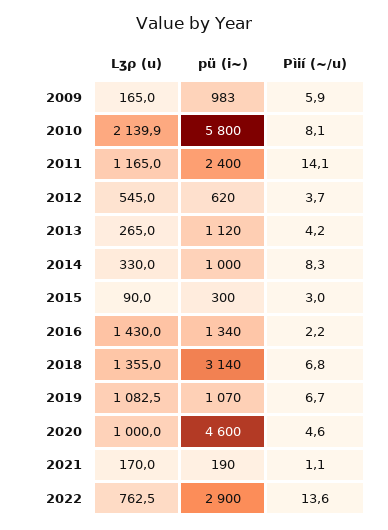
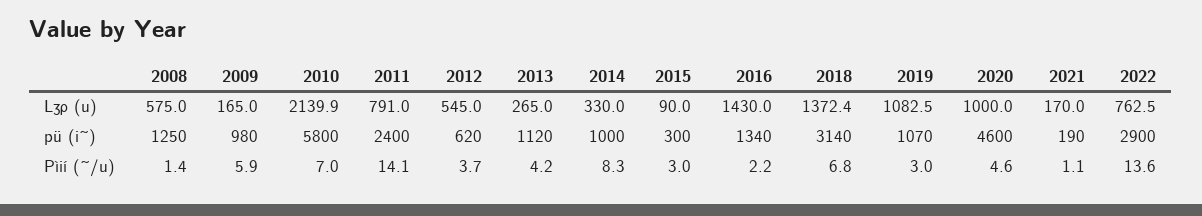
pü (i~), 2009: 983 -> 980
Pìií (~/u), 2010: 8.1 -> 7
Lʒρ (u), 2011: 1165 -> 791
Lʒρ (u), 2018: 1355 -> 1372.4
Pìií (~/u), 2019: 6.7 -> 3
Lʒρ (u), 2008: none -> 575
pü (i~), 2008: none -> 1250
Pìií (~/u), 2008: none -> 1.4

